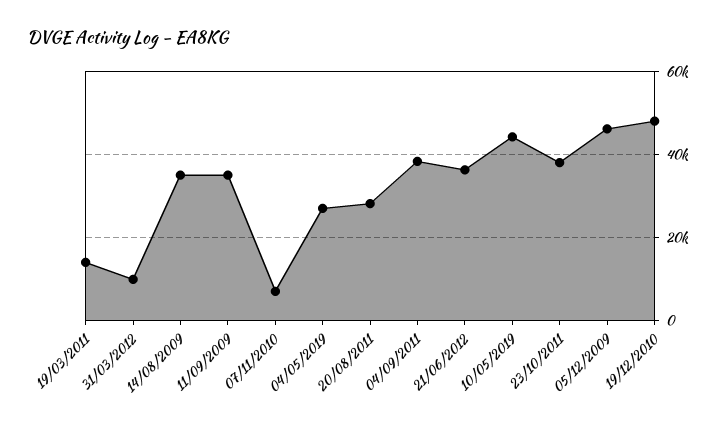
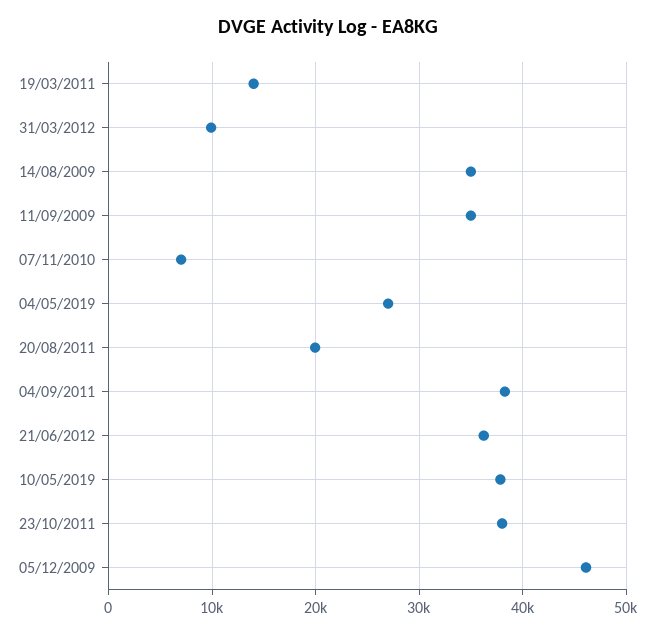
20/08/2011: 28000 -> 20000
10/05/2019: 44000 -> 38000
19/12/2010: 48000 -> none

